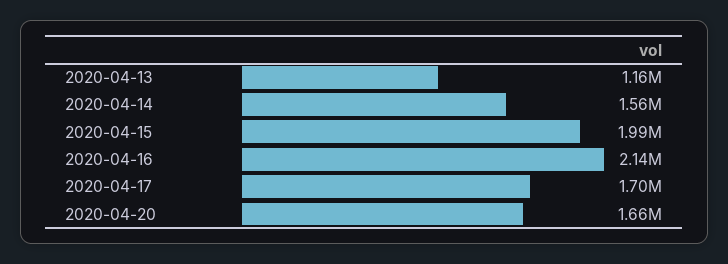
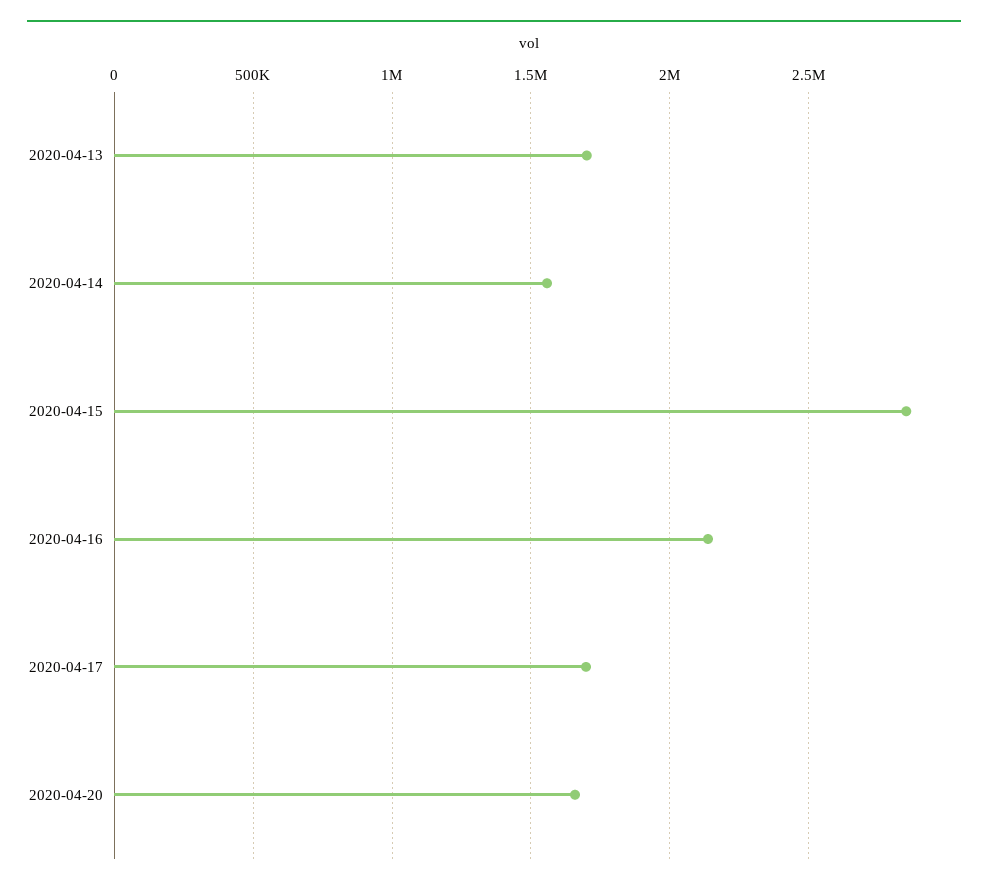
2020-04-13: 1160000 -> 1700000
2020-04-15: 1990000 -> 2850000

